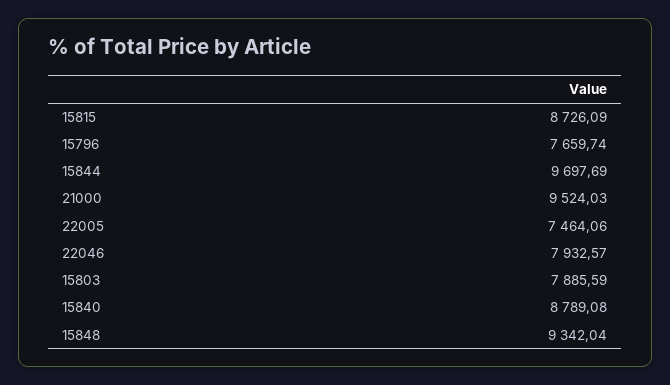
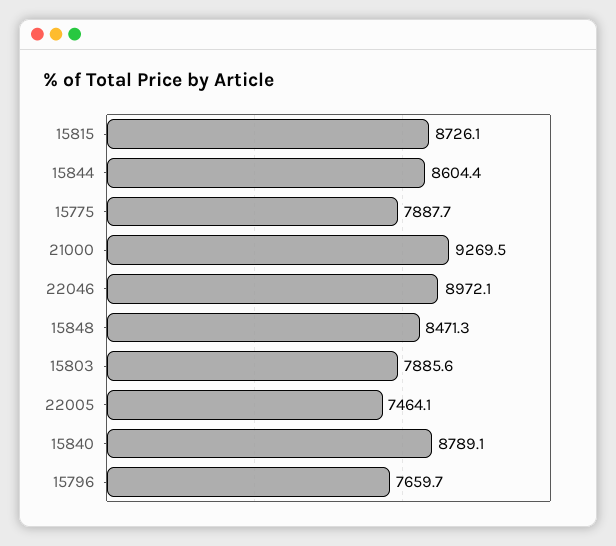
15844: 9697.69 -> 8604.4
21000: 9524.03 -> 9269.5
22046: 7932.57 -> 8972.1
15848: 9342.04 -> 8471.3
15775: none -> 7887.7

